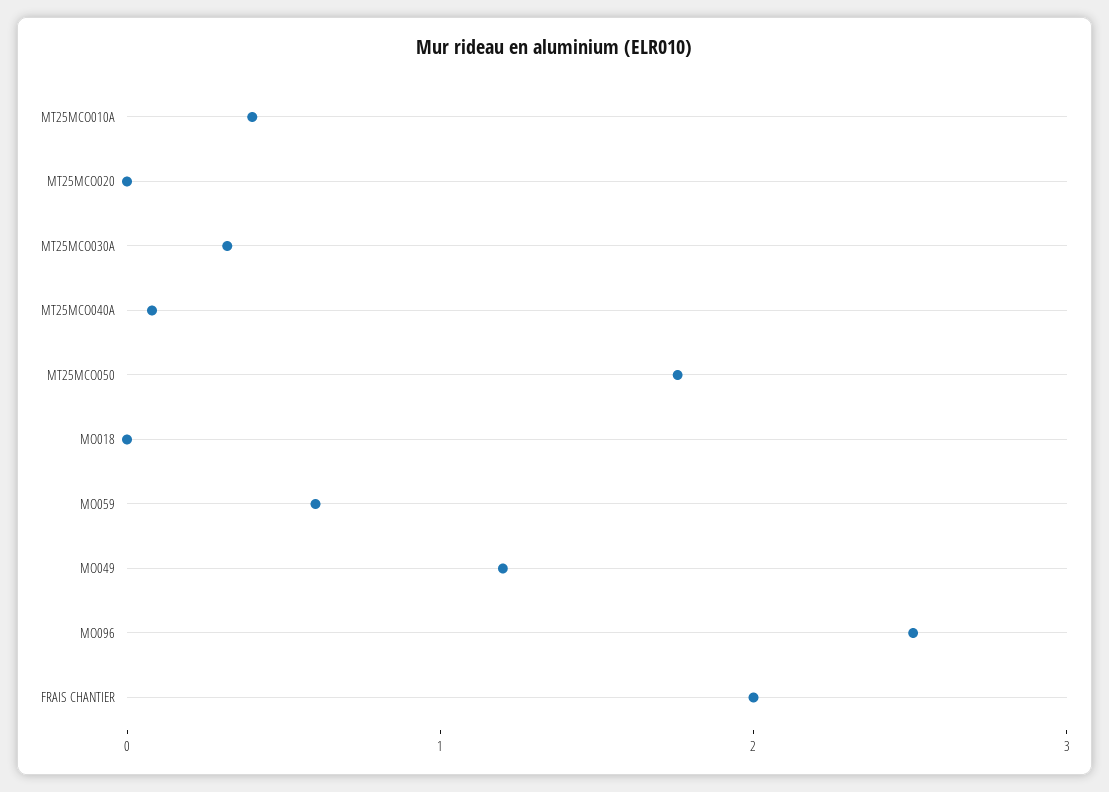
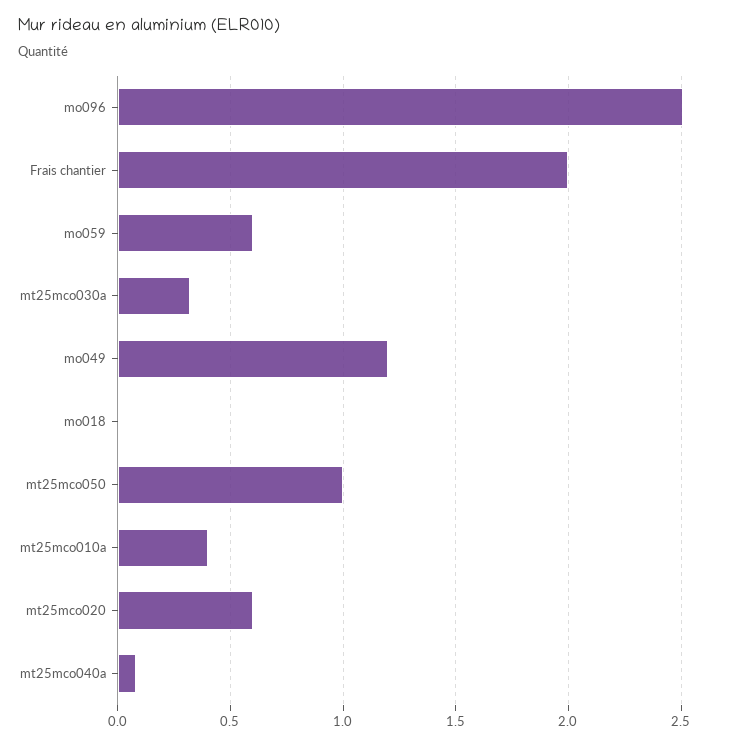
MT25MCO020: 0 -> 0.6
MT25MCO050: 1.8 -> 1

